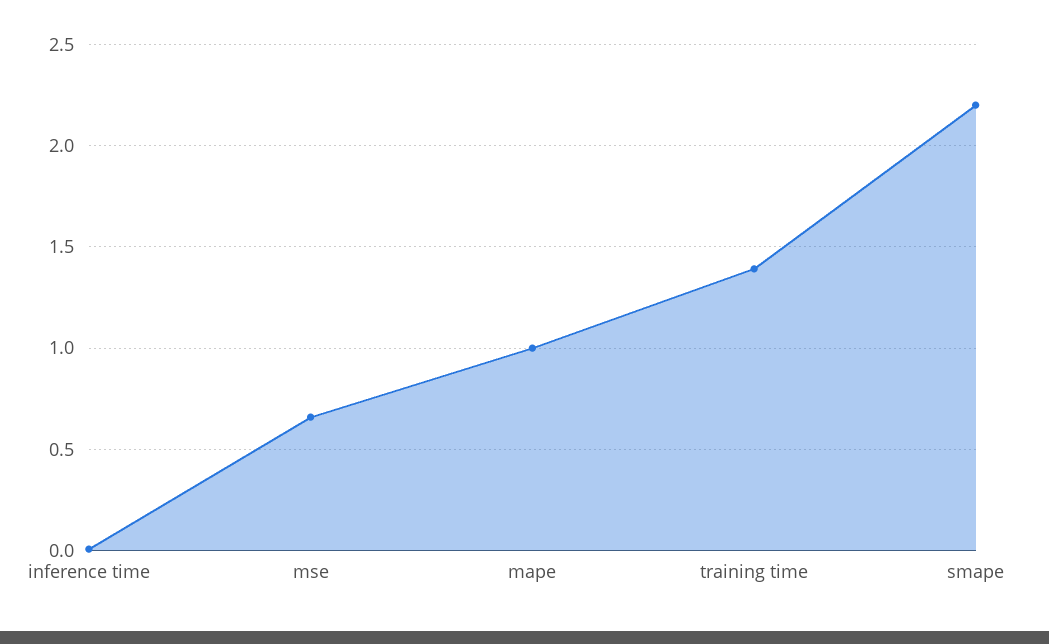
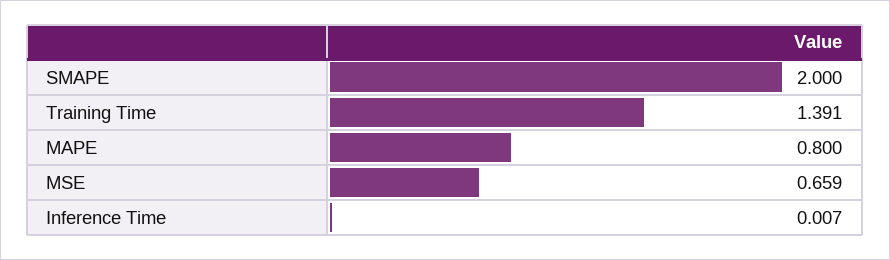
mape: 1 -> 0.8
smape: 2.2 -> 2

